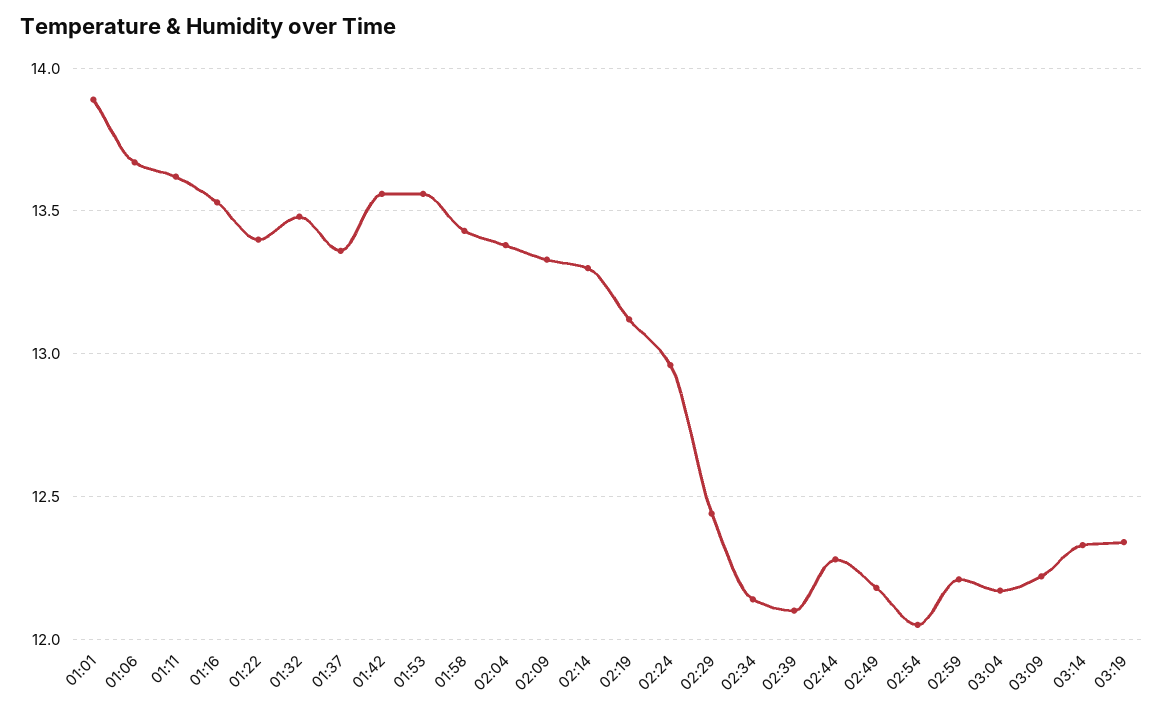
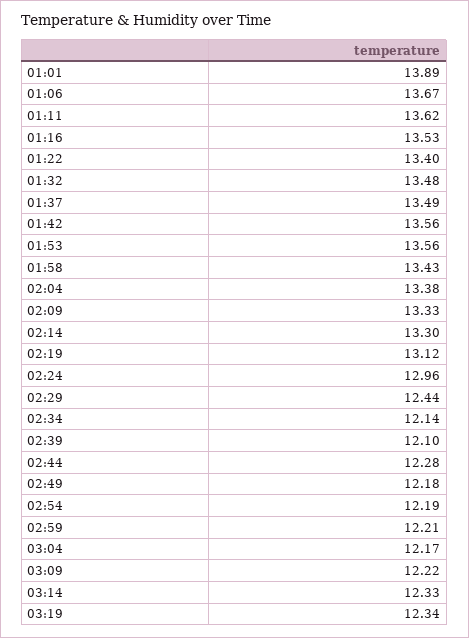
01:37: 13.35 -> 13.49
02:54: 12.05 -> 12.19

